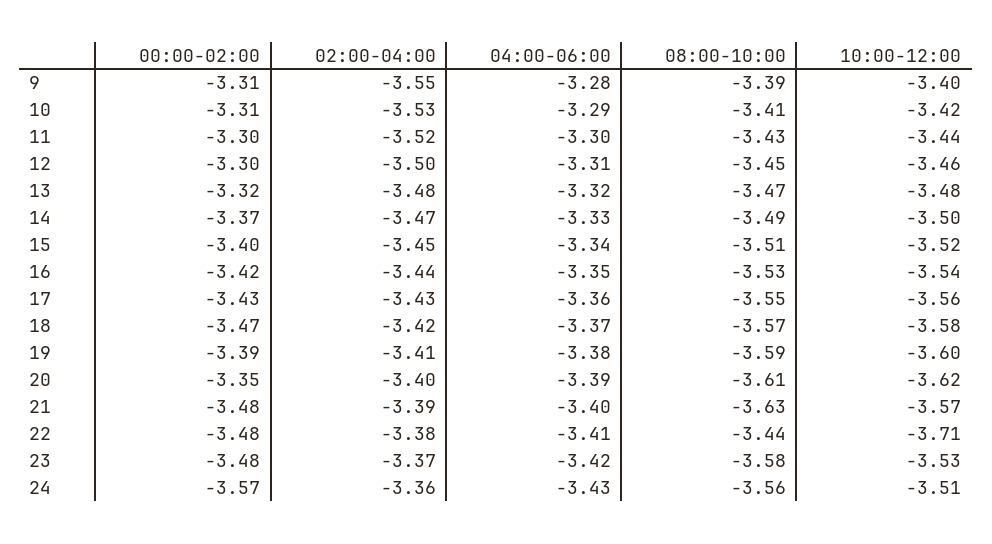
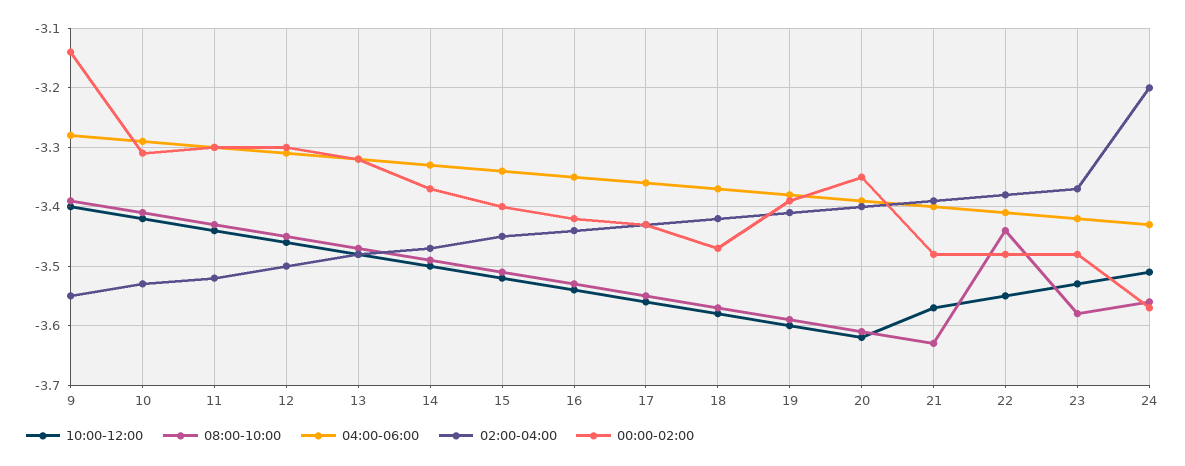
00:00-02:00, 9: -3.31 -> -3.15
10:00-12:00, 22: -3.71 -> -3.55
02:00-04:00, 24: -3.36 -> -3.2

